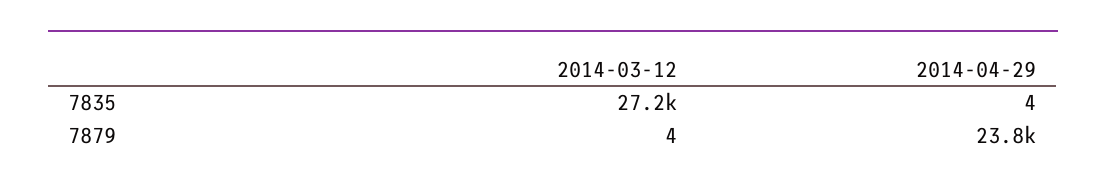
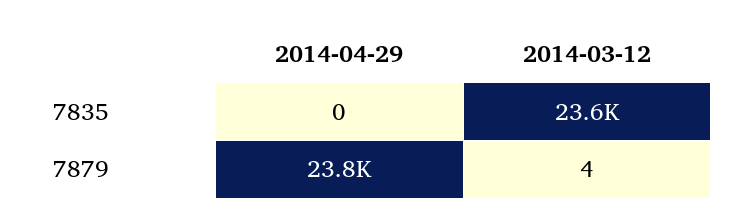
2014-03-12, 7835: 27200 -> 23600
2014-04-29, 7835: 4 -> 0

